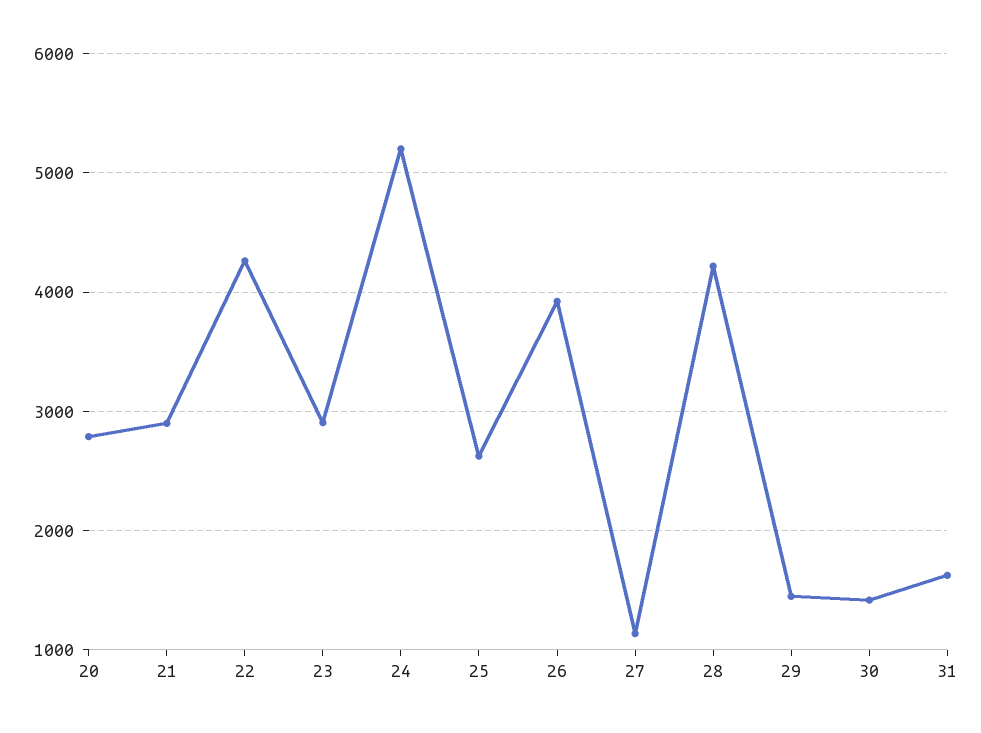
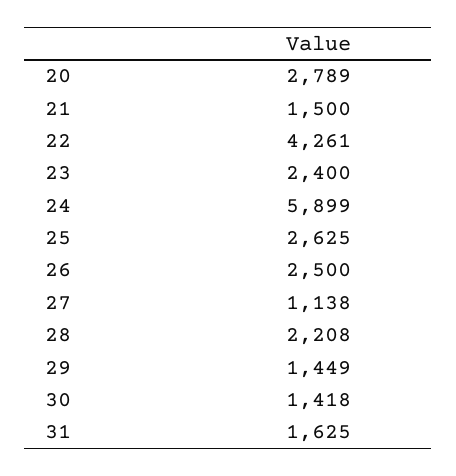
21: 2900 -> 1500
23: 2900 -> 2400
24: 5200 -> 5899
26: 3900 -> 2500
28: 4200 -> 2208

